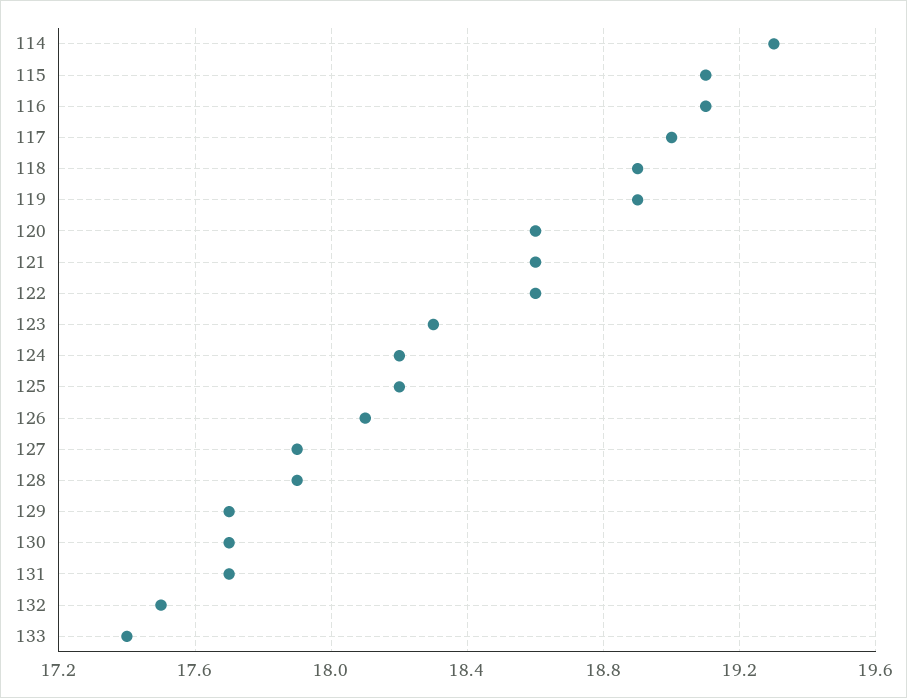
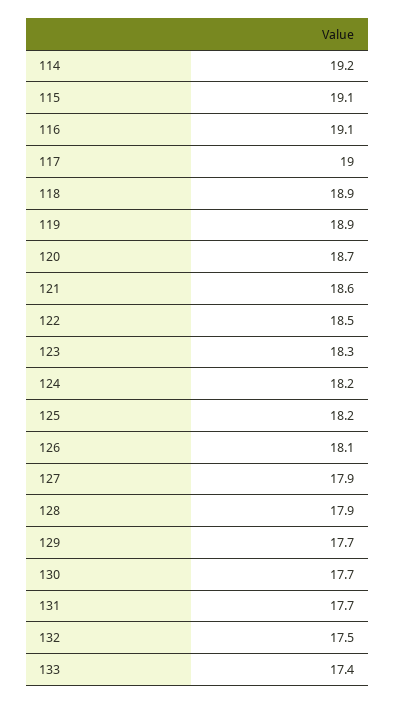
114: 19.3 -> 19.2
120: 18.6 -> 18.7
122: 18.6 -> 18.5

